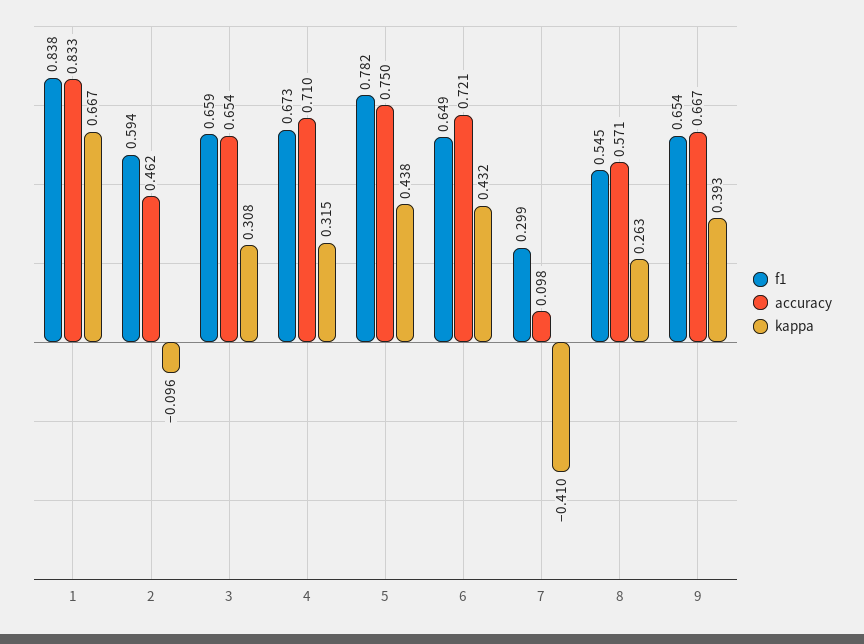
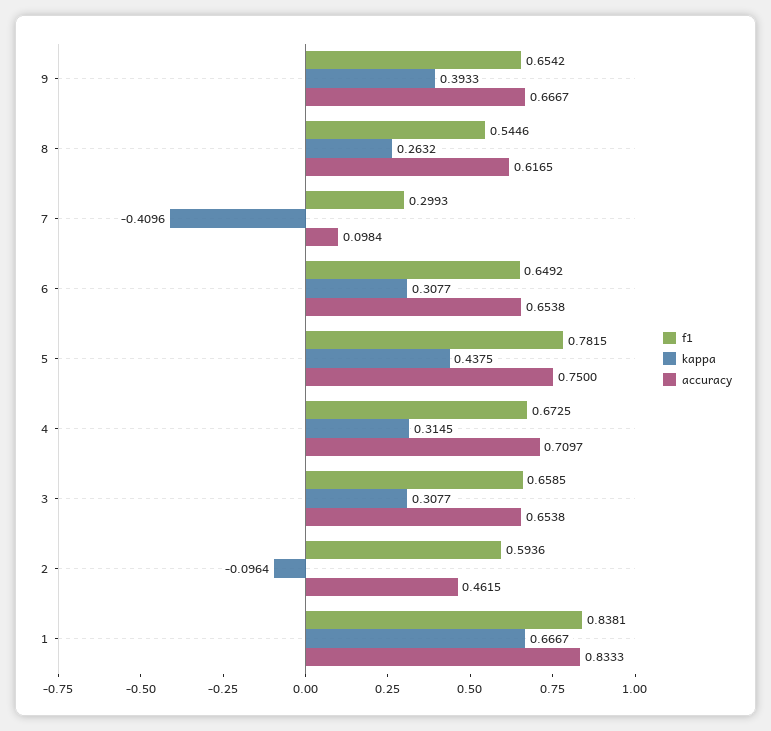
accuracy, 6: 0.721 -> 0.6538
kappa, 6: 0.432 -> 0.3077
accuracy, 8: 0.571 -> 0.6165

